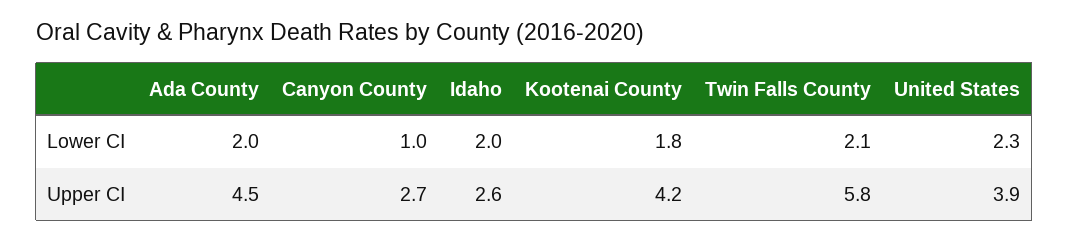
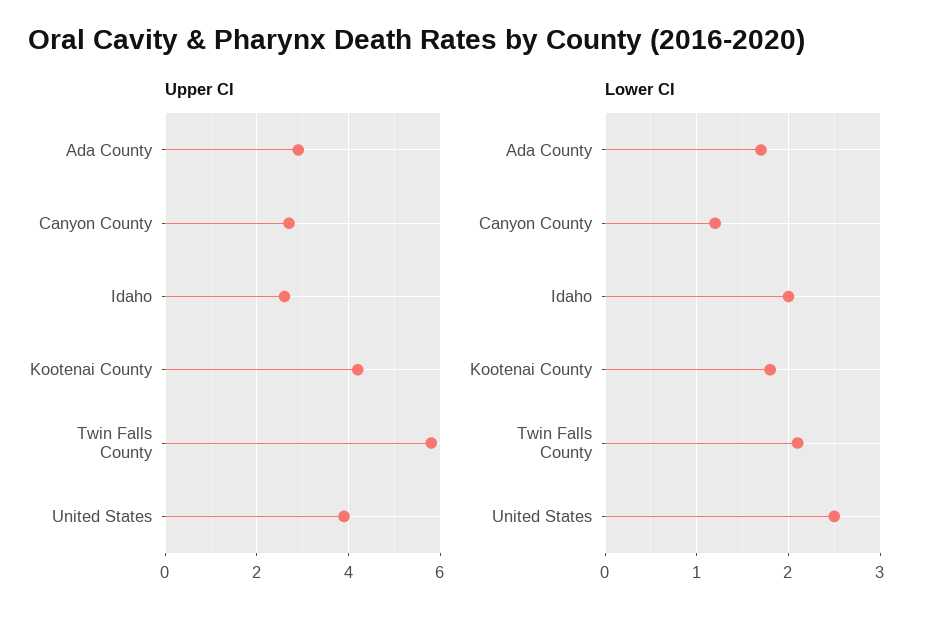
Lower CI, Ada County: 2 -> 1.7
Lower CI, Canyon County: 1 -> 1.2
Lower CI, United States: 2.3 -> 2.5
Upper CI, Ada County: 4.5 -> 3

